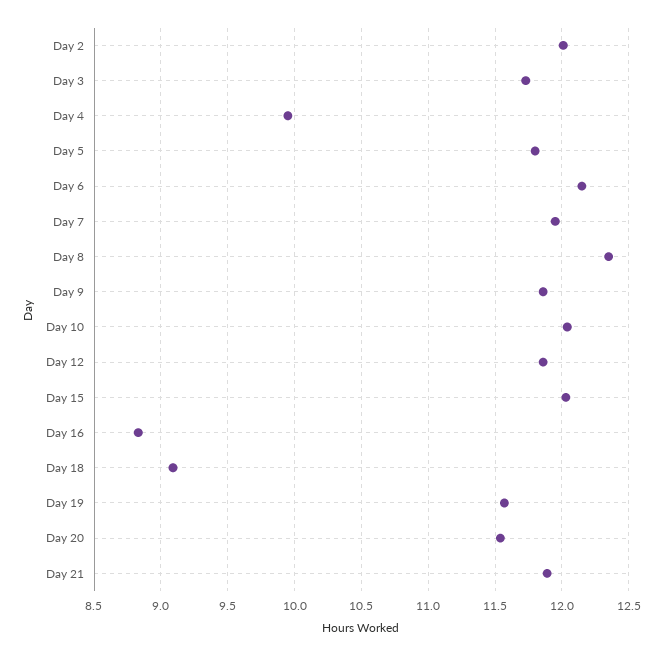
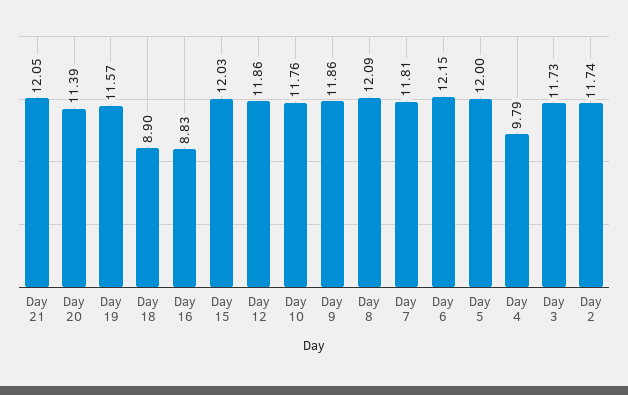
Day 2: 12 -> 11.74
Day 4: 9.95 -> 9.79
Day 5: 11.8 -> 12
Day 7: 11.95 -> 11.81
Day 8: 12.35 -> 12.09
Day 10: 12.05 -> 11.76
Day 18: 9.1 -> 8.9
Day 20: 11.55 -> 11.39
Day 21: 11.9 -> 12.05

